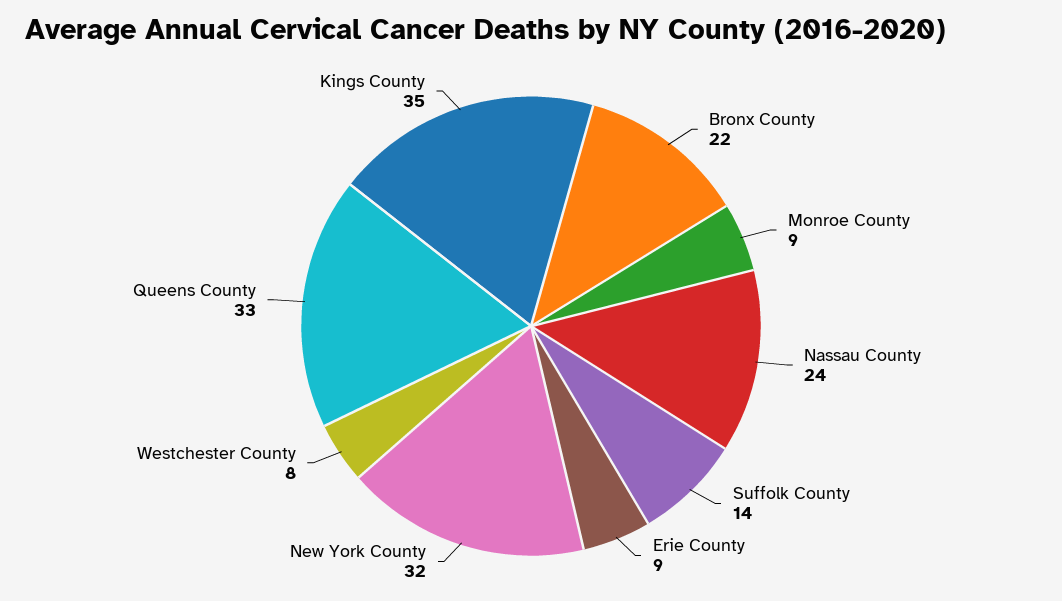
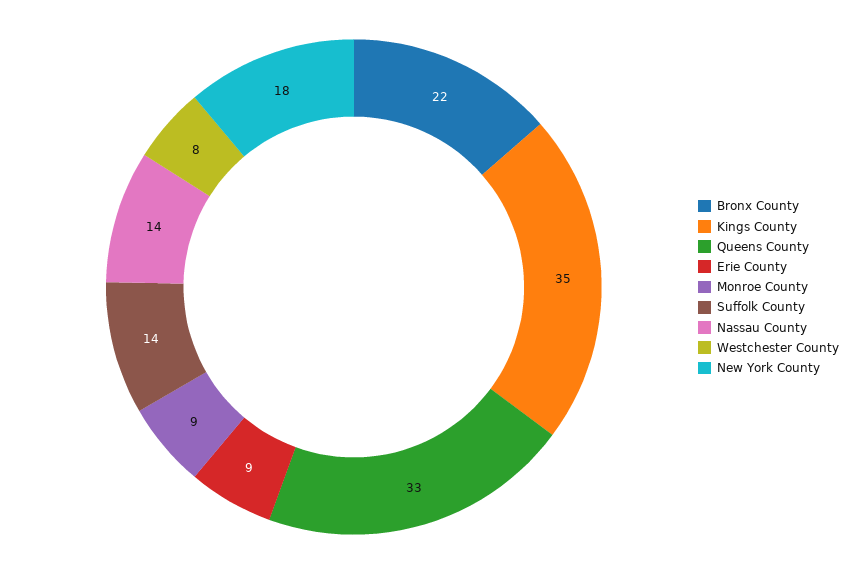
Nassau County: 24 -> 14
New York County: 32 -> 18

